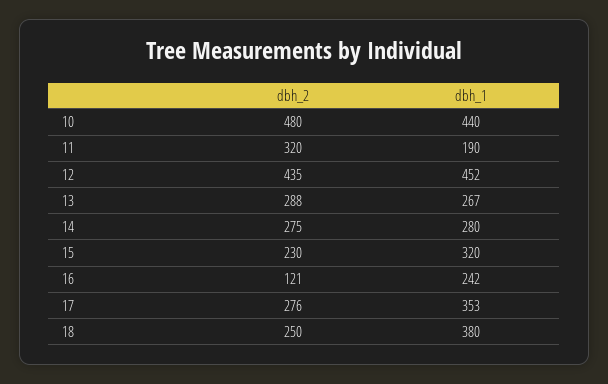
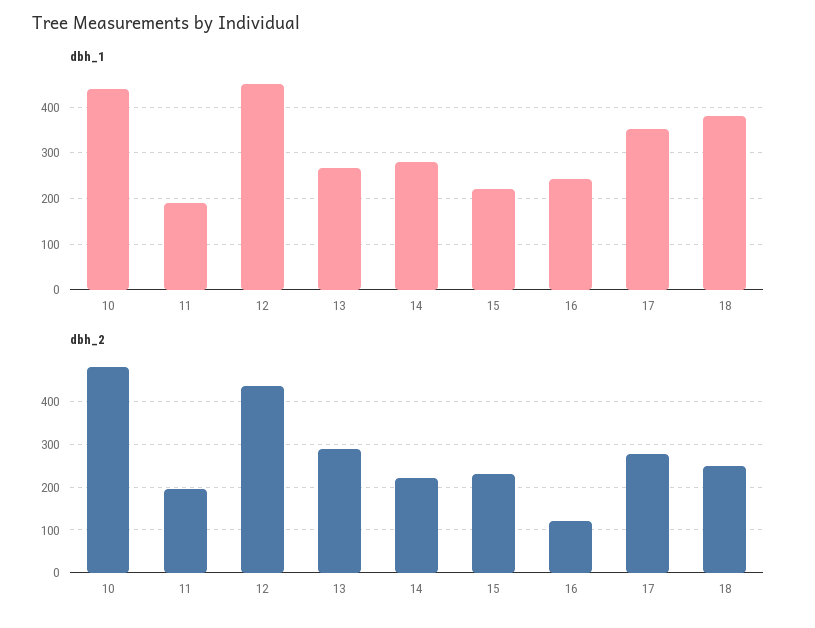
dbh_2, 11: 320 -> 200
dbh_2, 14: 275 -> 220
dbh_1, 15: 320 -> 220

